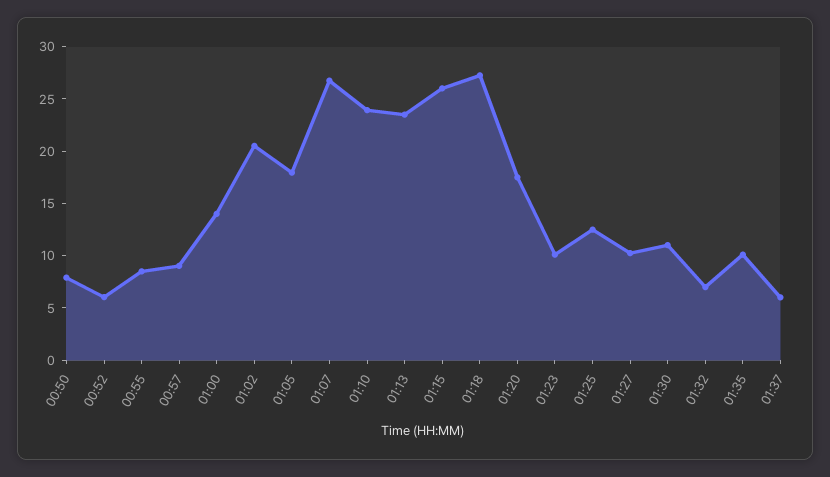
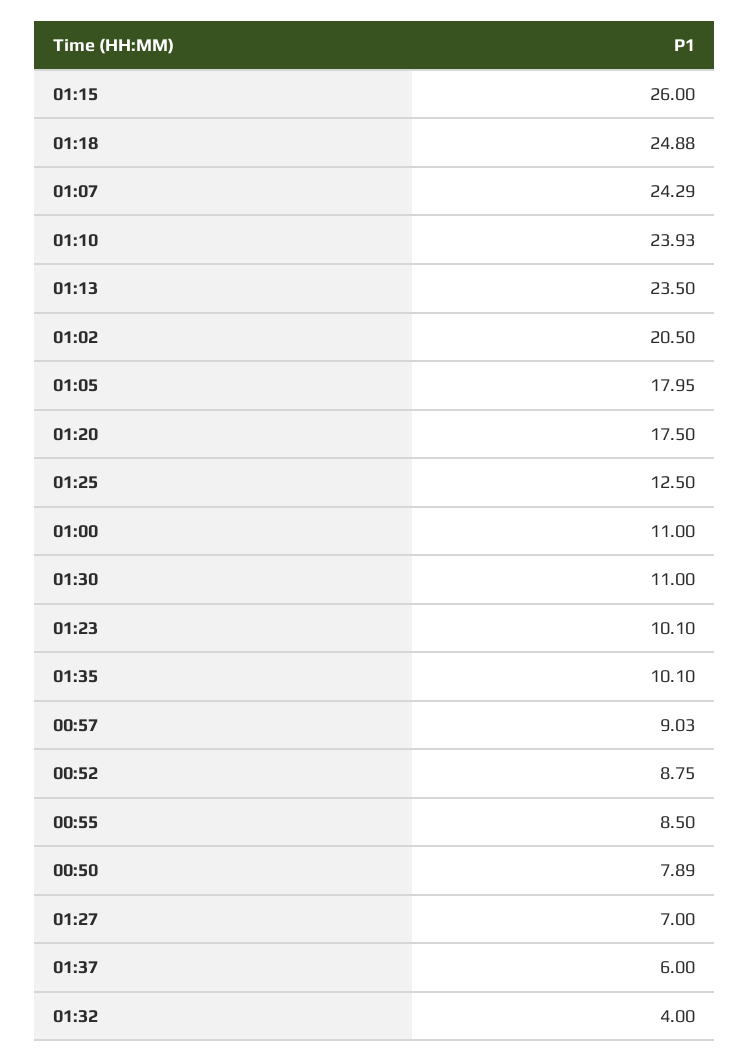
00:52: 6 -> 8.75
01:00: 14 -> 11
01:07: 27 -> 24.29
01:18: 27 -> 24.88
01:27: 10 -> 7
01:32: 7 -> 4

